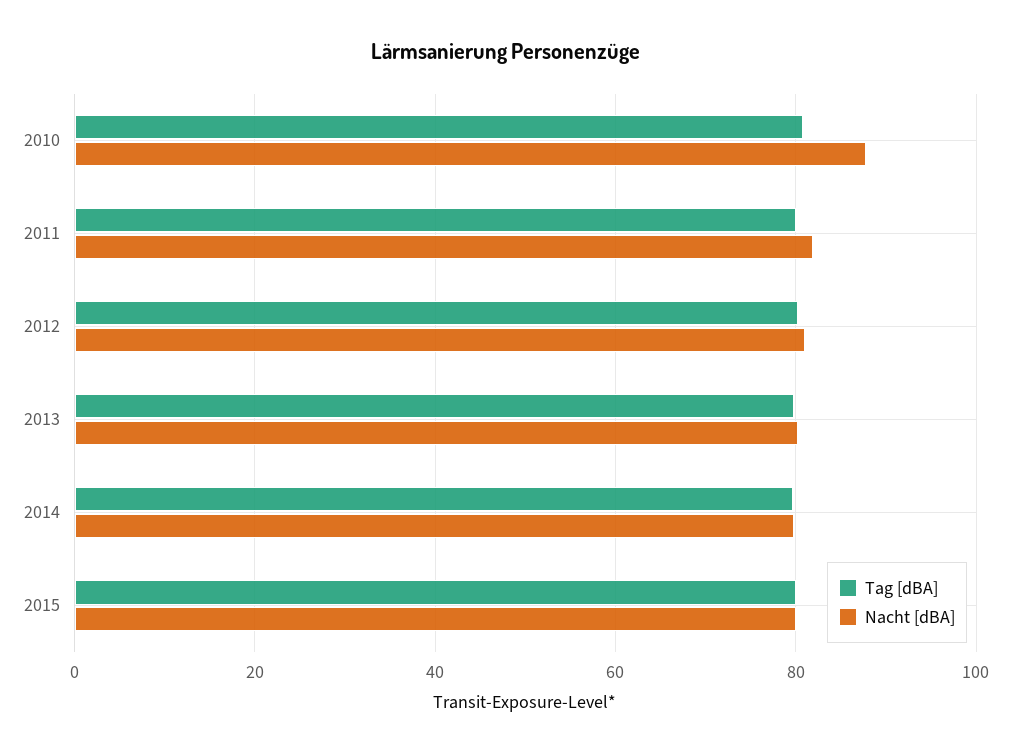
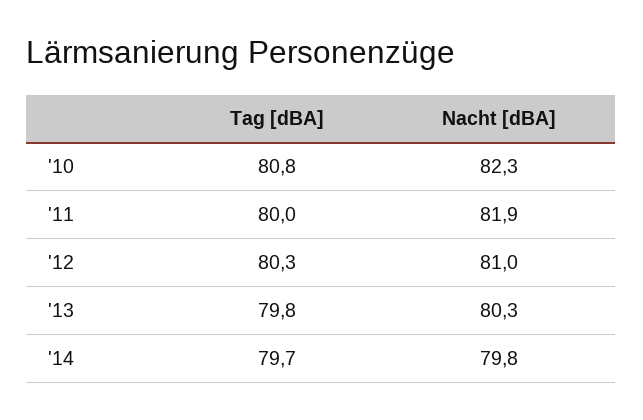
Nacht [dBA], 2010: 88 -> 82.3
Tag [dBA], 2015: 80 -> none
Nacht [dBA], 2015: 80 -> none

